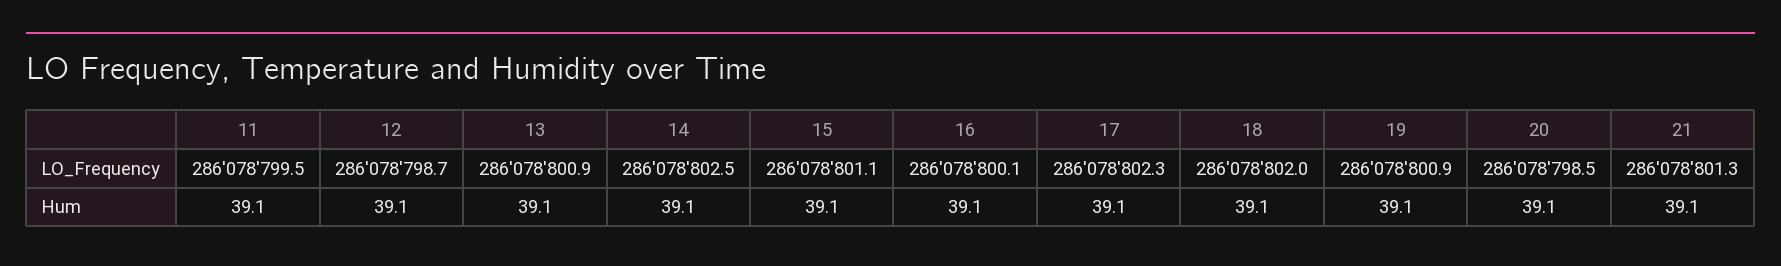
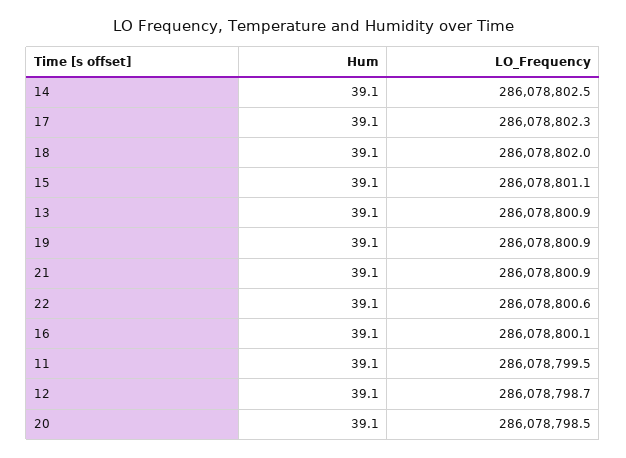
21, LO_Frequency: 286078801.3 -> 286078800.9
22, Hum: none -> 39.1
22, LO_Frequency: none -> 286078800.6

